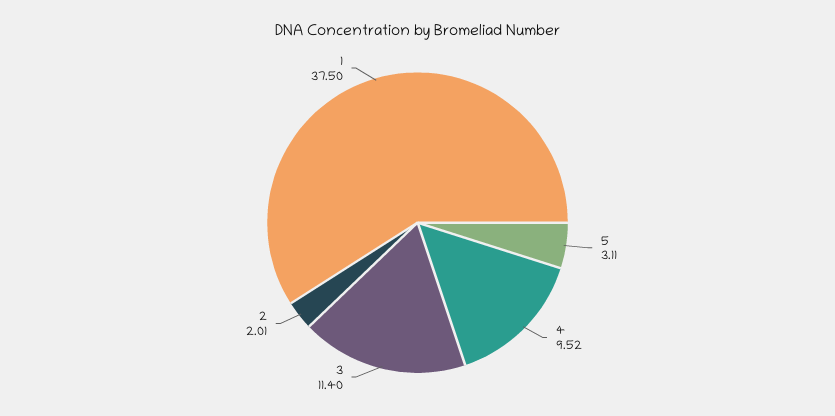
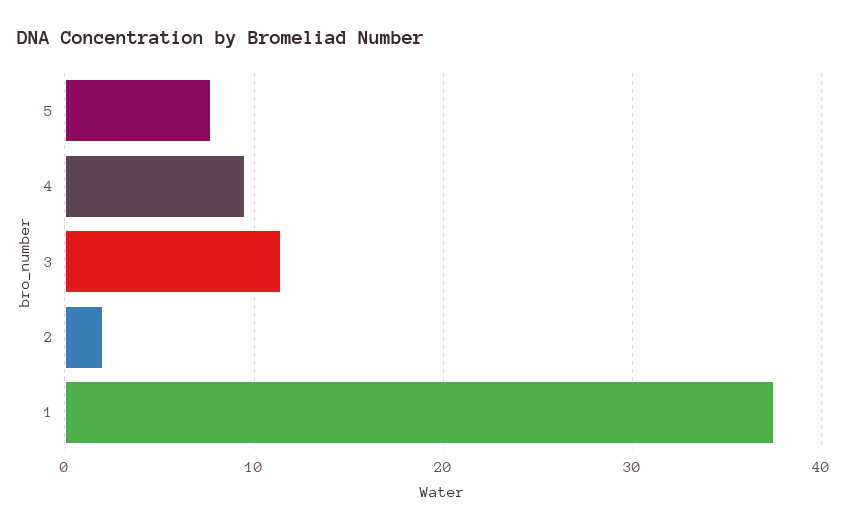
5: 3.11 -> 8

